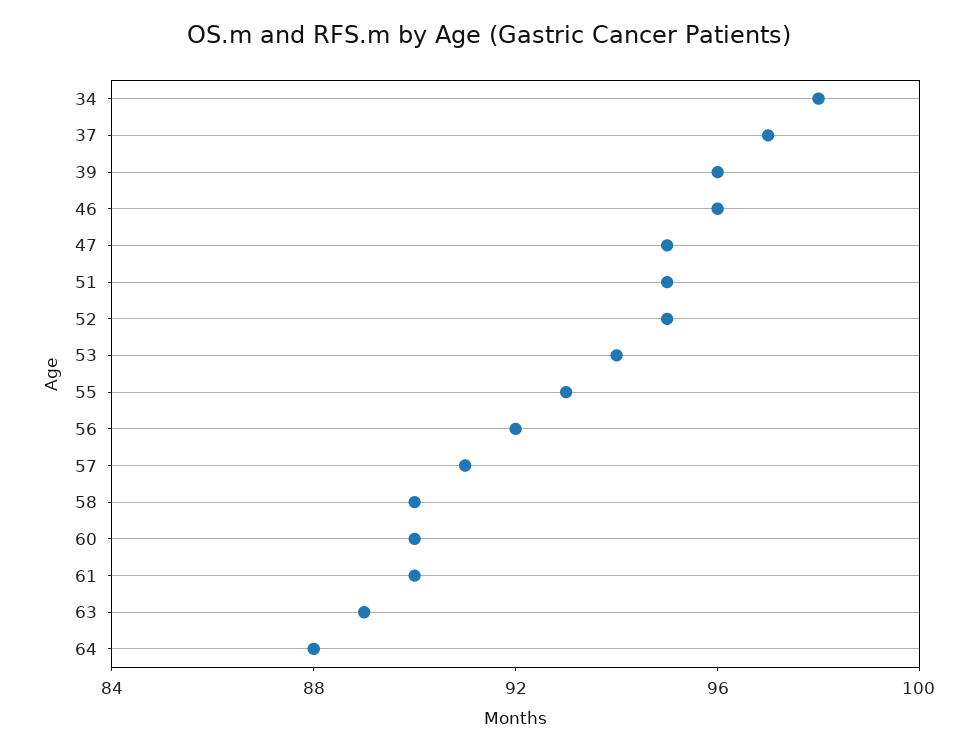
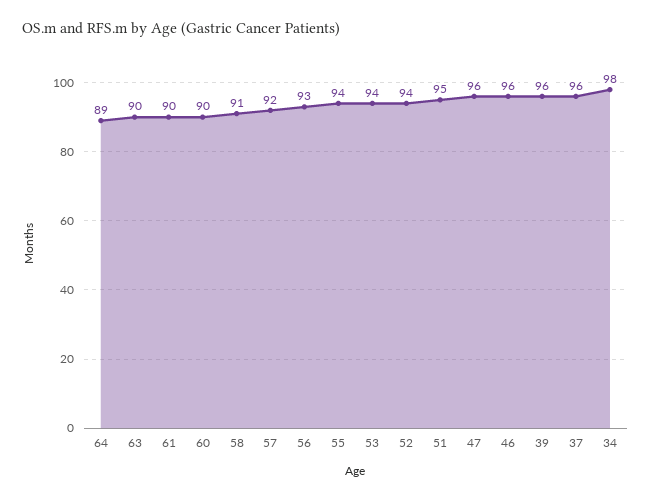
37: 97 -> 96
47: 95 -> 96
52: 95 -> 94
55: 93 -> 94
56: 92 -> 93
57: 91 -> 92
58: 90 -> 91
63: 89 -> 90
64: 88 -> 89

